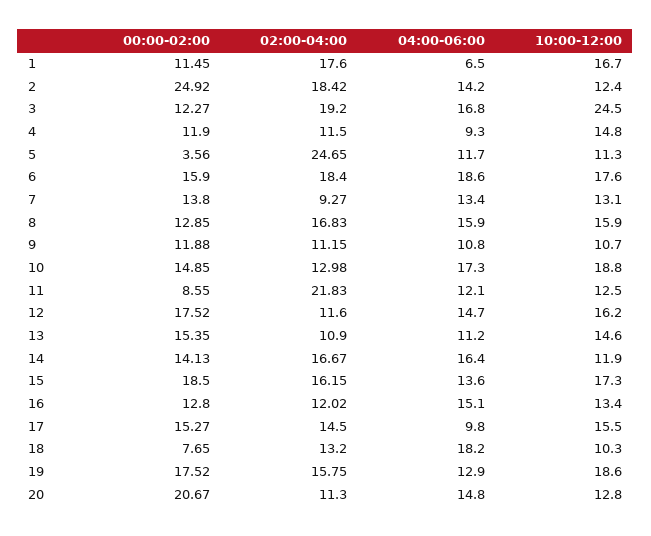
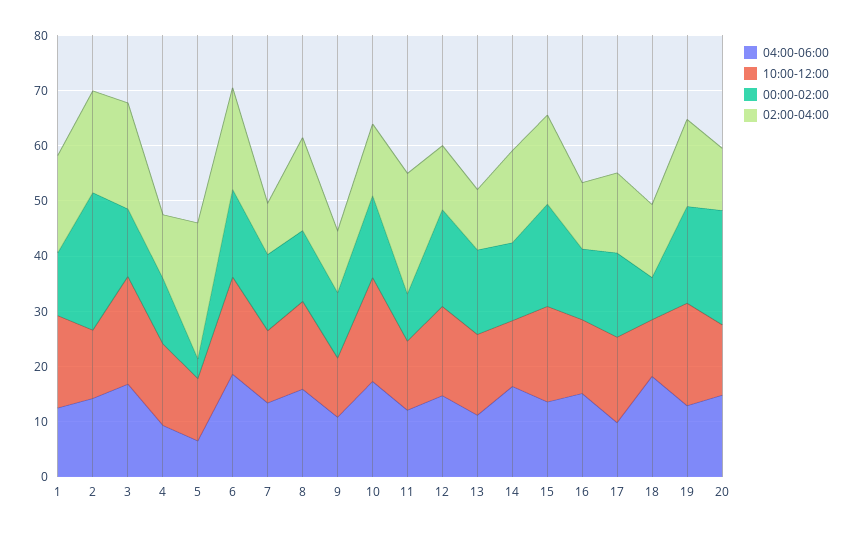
04:00-06:00, 1: 6.5 -> 12
10:00-12:00, 3: 24.5 -> 20
04:00-06:00, 5: 11.7 -> 6

